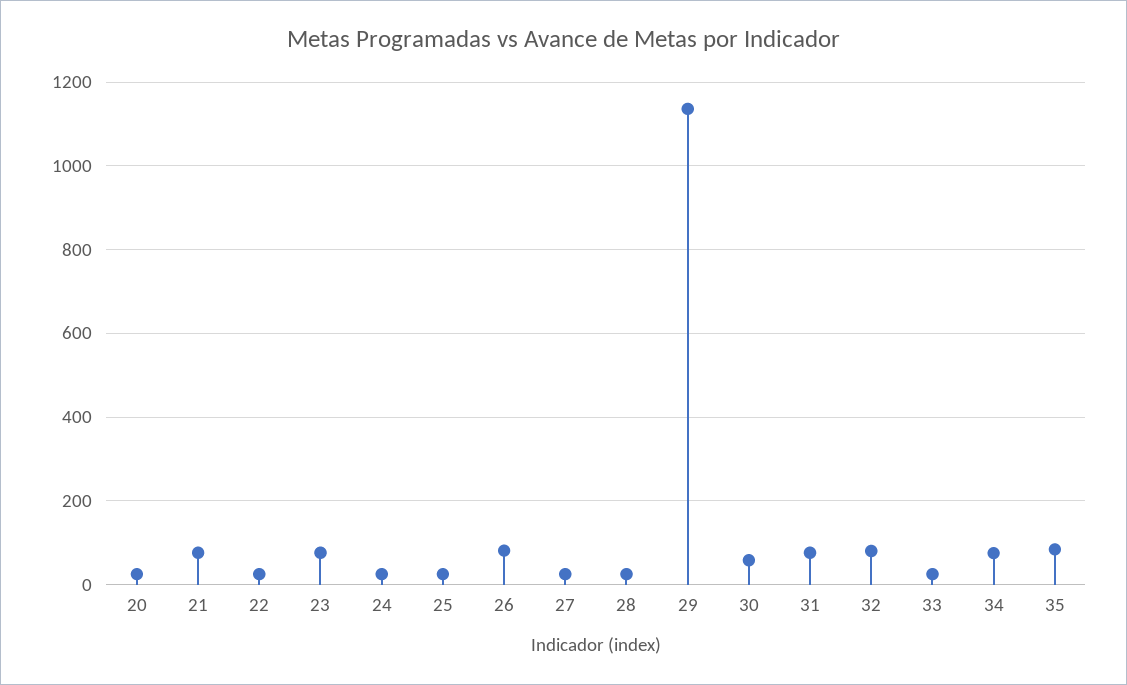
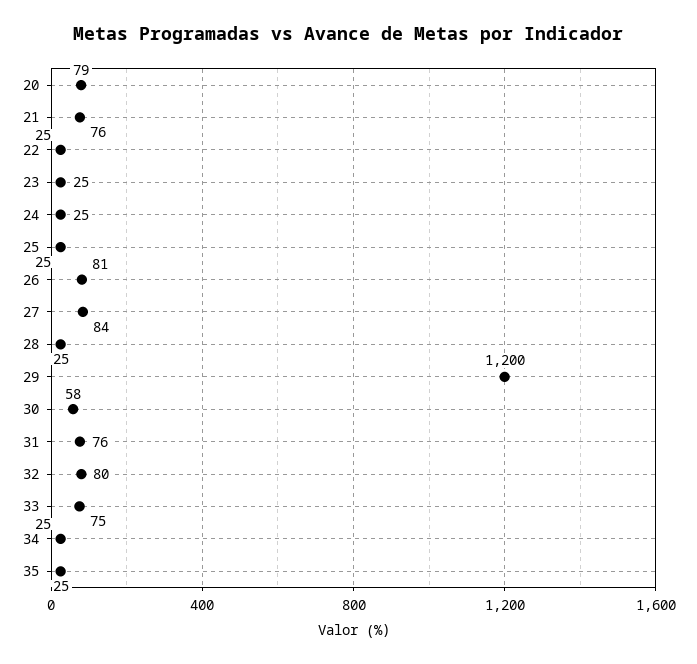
20: 20 -> 79
23: 80 -> 25
27: 20 -> 84
29: 1140 -> 1200
33: 20 -> 75
34: 80 -> 25
35: 80 -> 25

